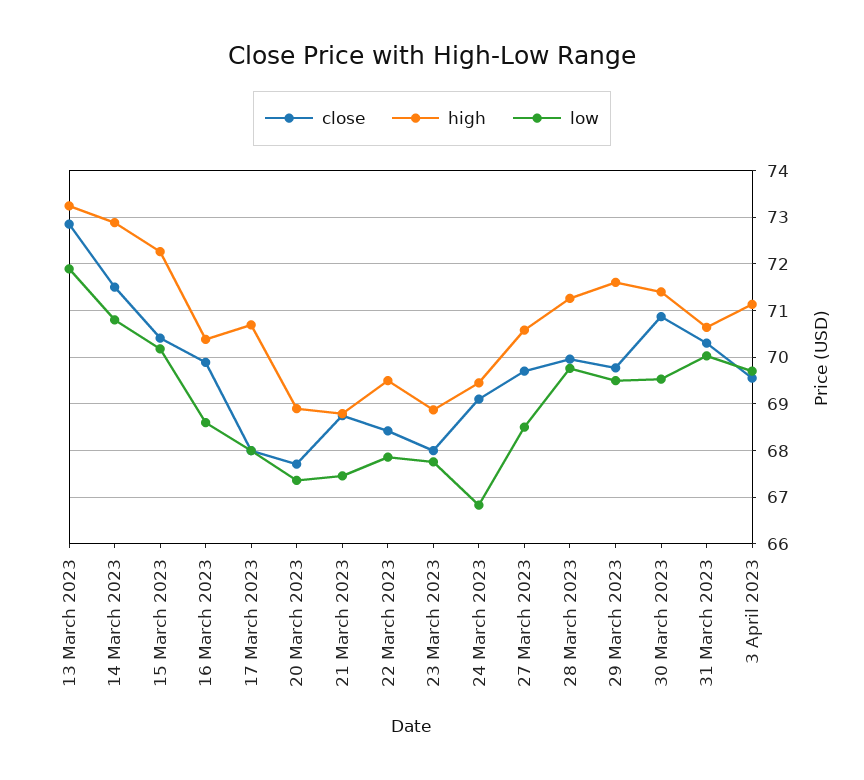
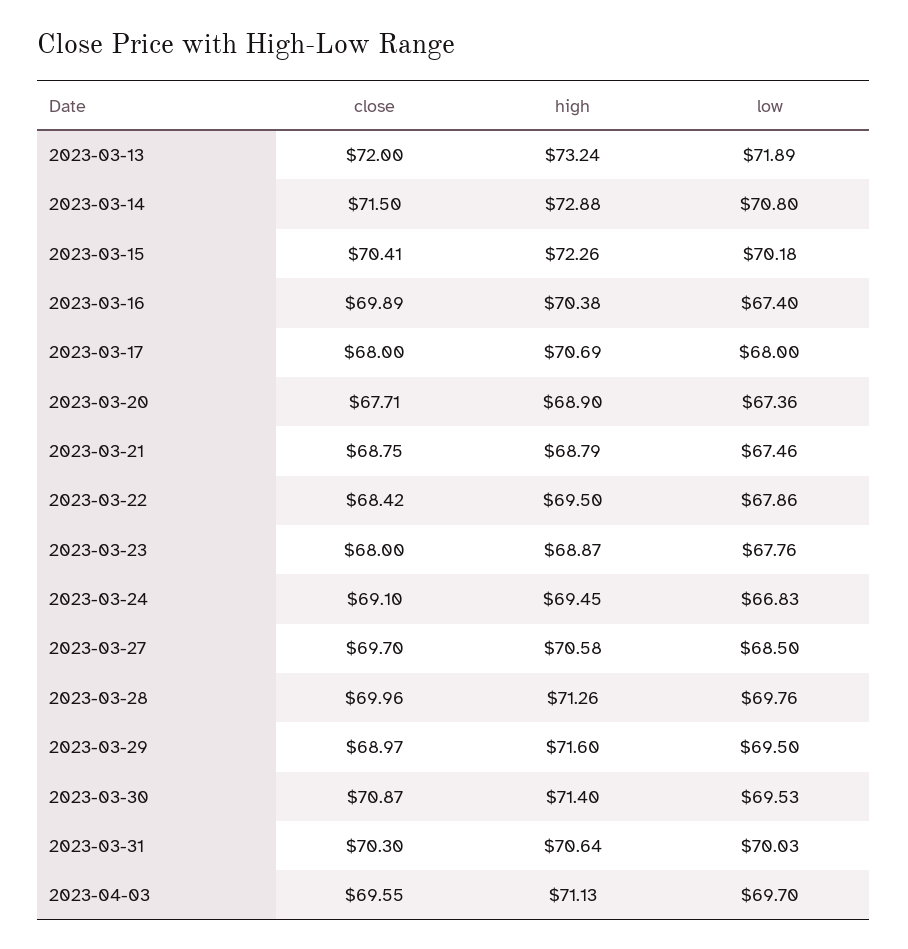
close, 13 March 2023: 72.8 -> 72
low, 16 March 2023: 68.6 -> 67.4
close, 29 March 2023: 69.8 -> 68.97

